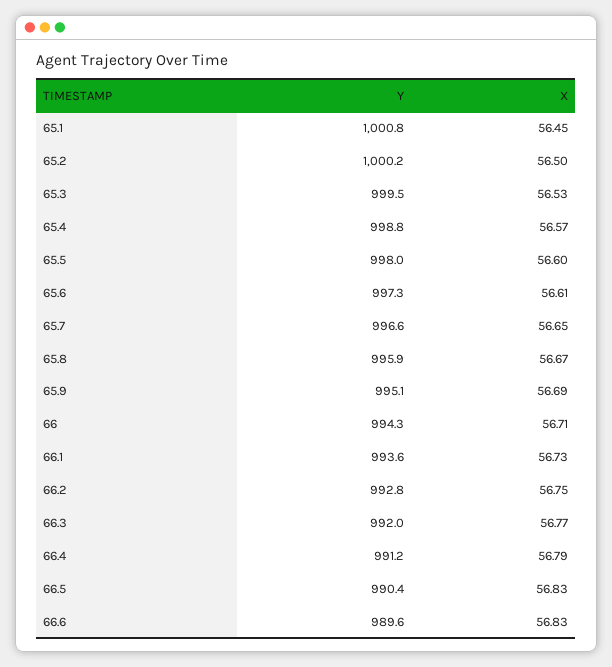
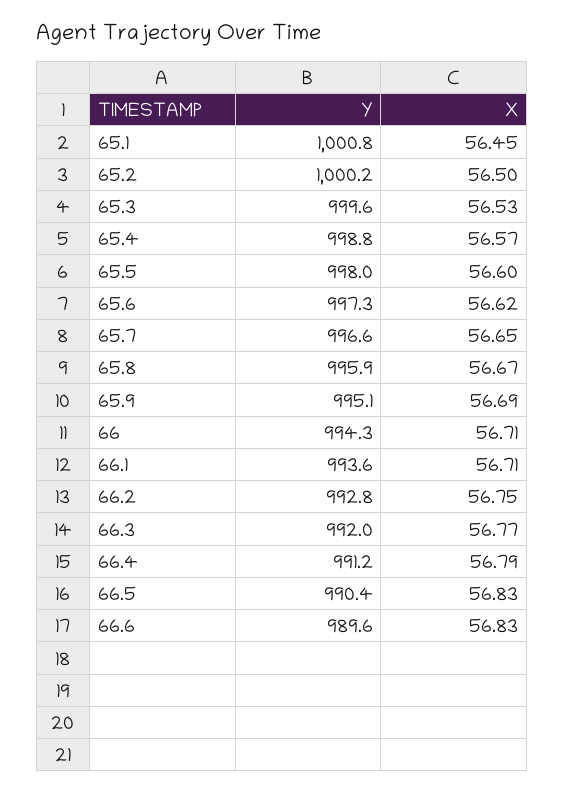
Y, 65.3: 999.5 -> 999.6
X, 65.6: 56.61 -> 56.62
X, 66.1: 56.73 -> 56.71

